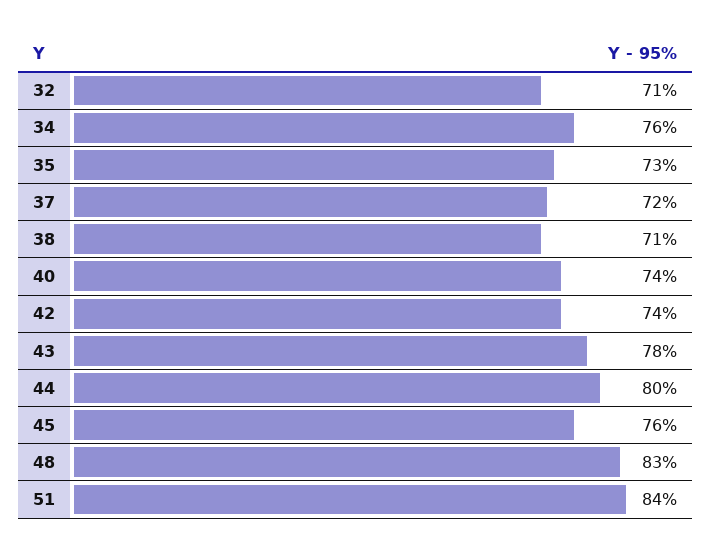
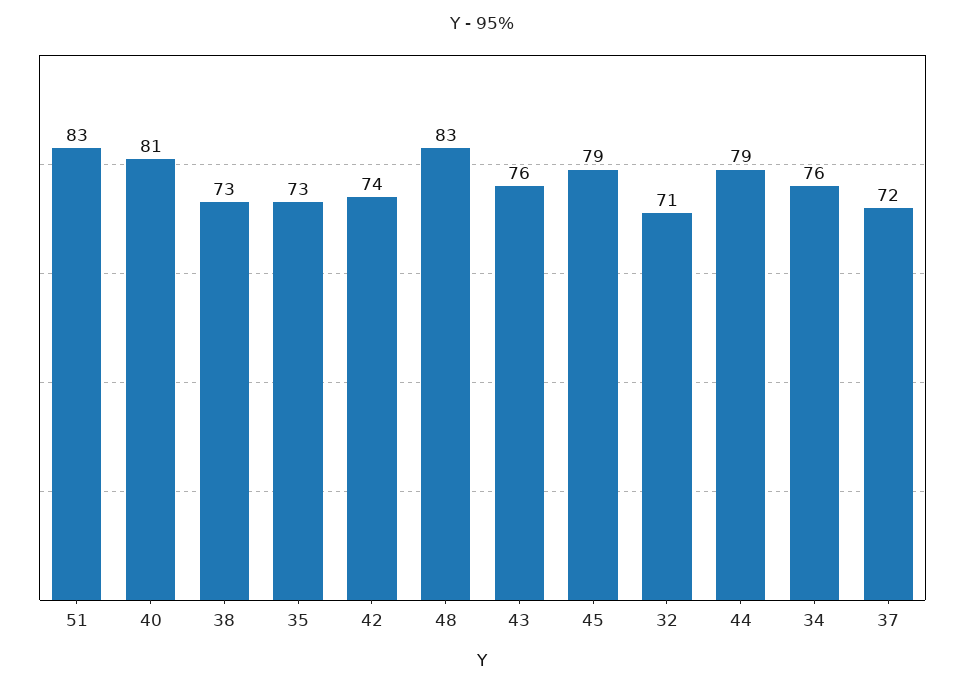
38: 71 -> 73
40: 74 -> 81
43: 78 -> 76
44: 80 -> 79
45: 76 -> 79
51: 84 -> 83

